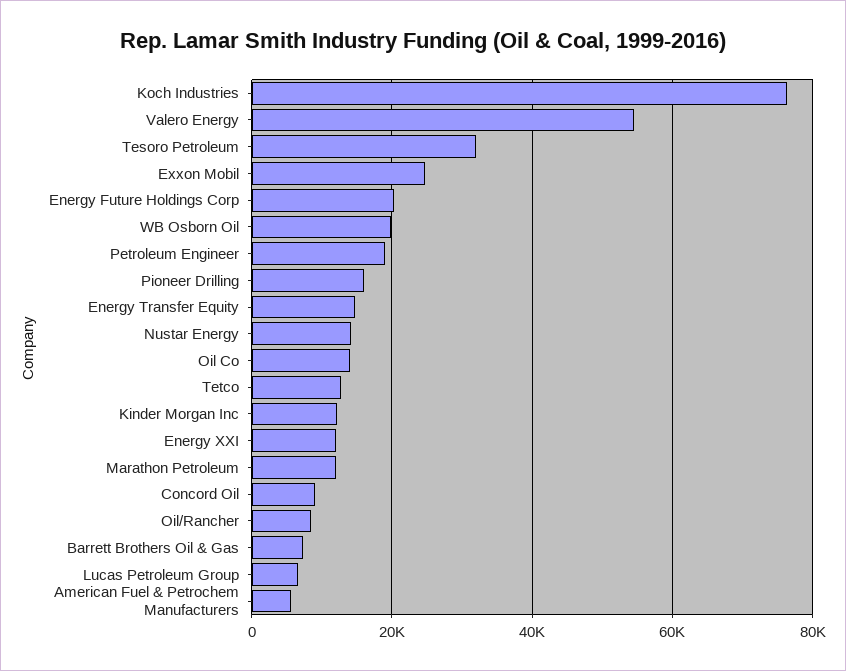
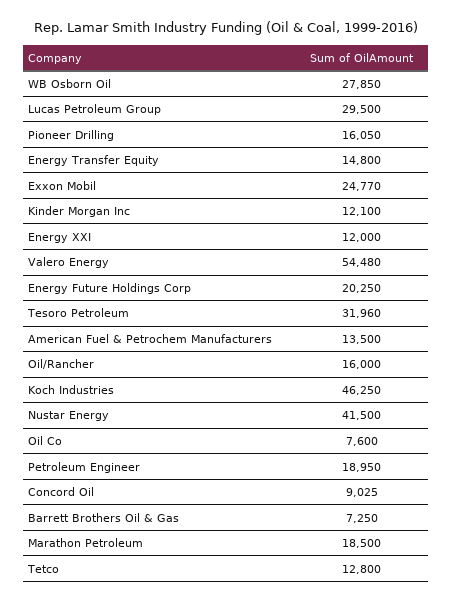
Koch Industries: 76000 -> 46250
WB Osborn Oil: 20000 -> 27850
Nustar Energy: 14000 -> 41500
Oil Co: 14000 -> 7600
Marathon Petroleum: 12000 -> 18500
Oil/Rancher: 8000 -> 16000
Lucas Petroleum Group: 6000 -> 29500
American Fuel & Petrochem Manufacturers: 6000 -> 13500

